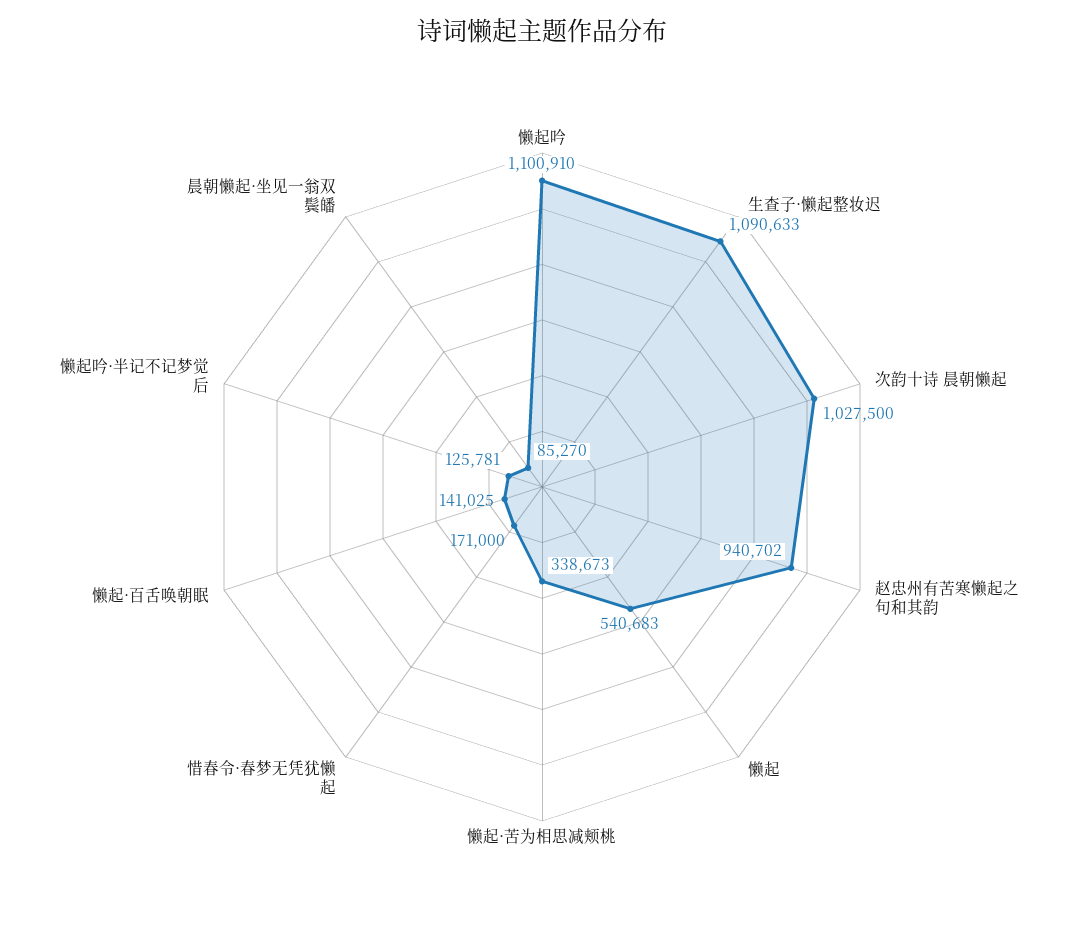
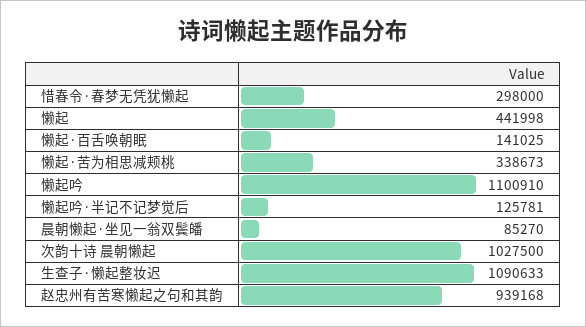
赵忠州有苦寒懒起之句和其韵: 940702 -> 939168
懒起: 540683 -> 441998
惜春令·春梦无凭犹懒起: 171000 -> 298000

